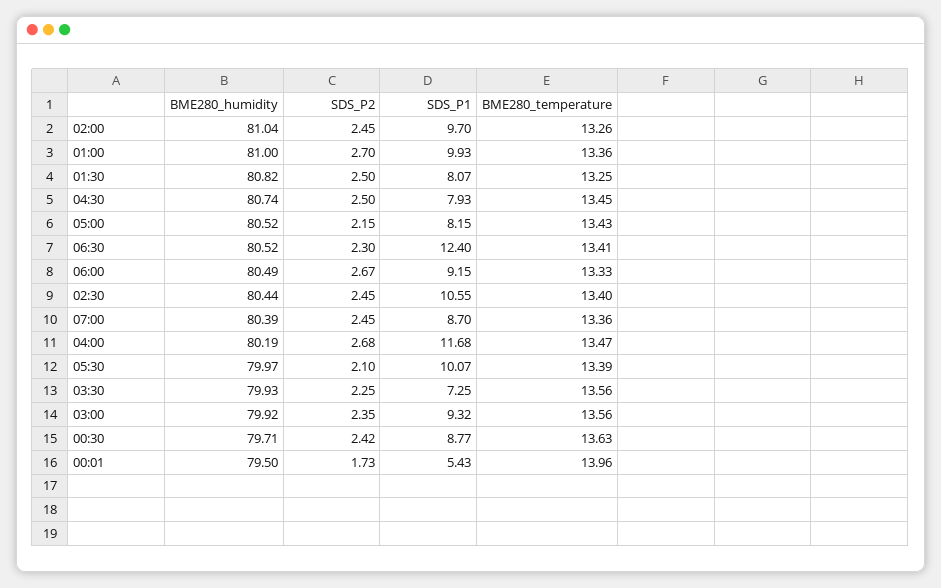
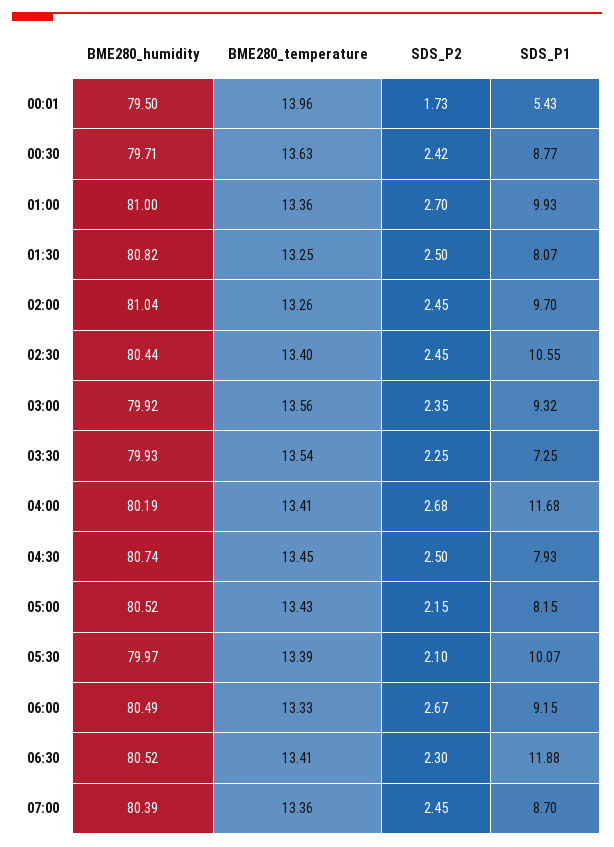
SDS_P1, 06:30: 12.4 -> 11.88
BME280_temperature, 04:00: 13.47 -> 13.41
BME280_temperature, 03:30: 13.56 -> 13.54

